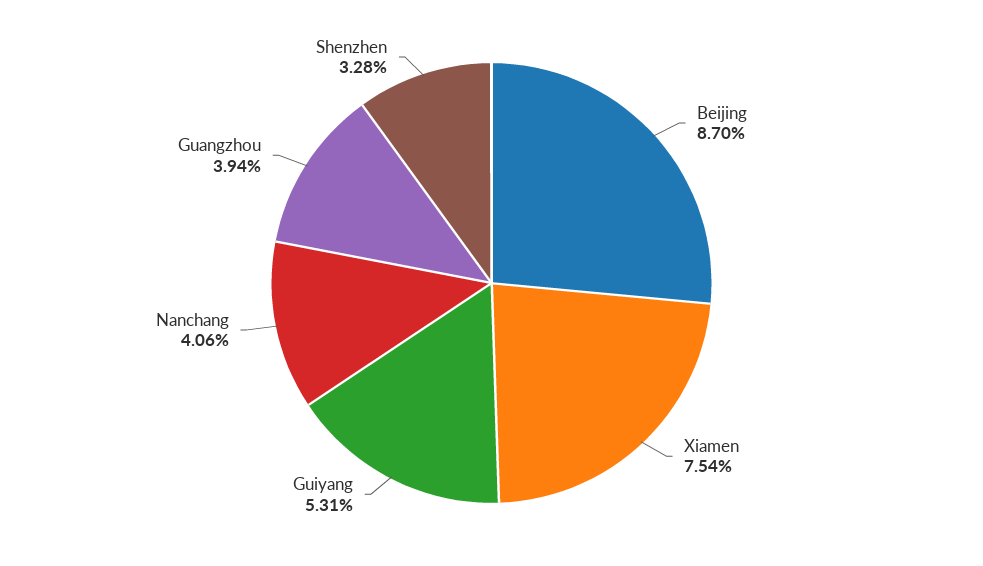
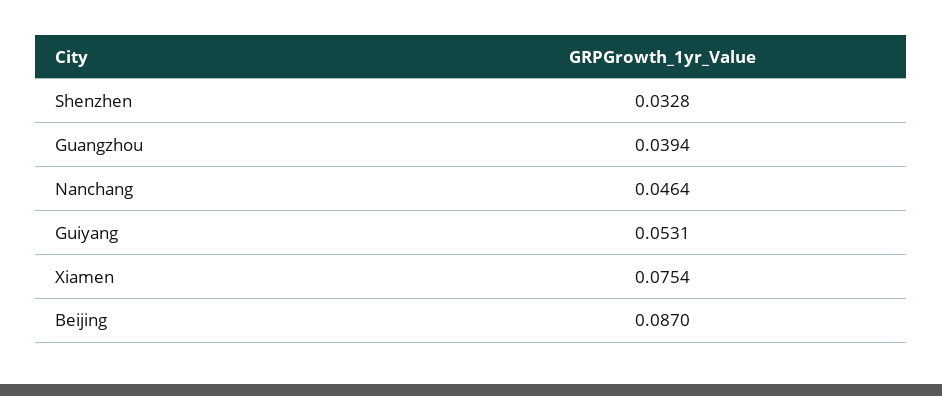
Nanchang: 0.0406 -> 0.0464

